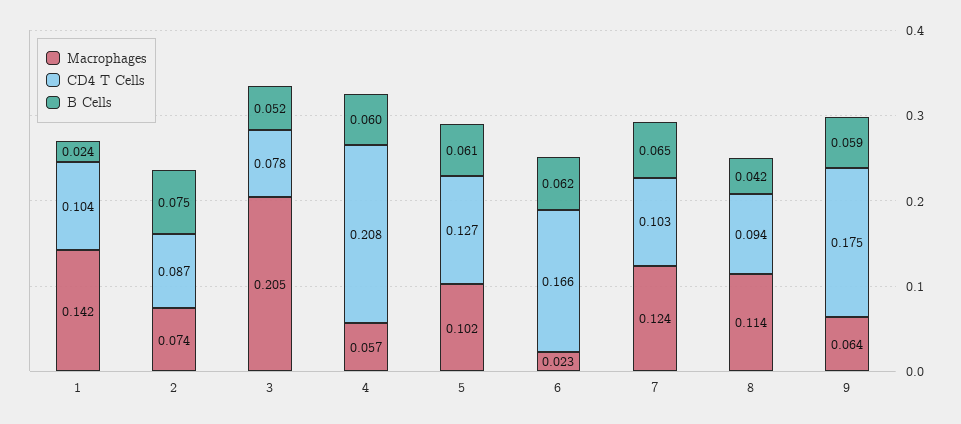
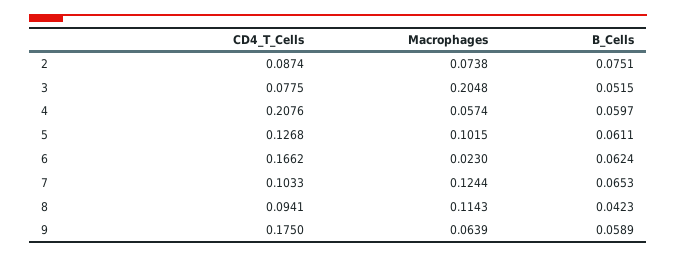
Macrophages, 1: 0.142 -> none
CD4 T Cells, 1: 0.104 -> none
B Cells, 1: 0.024 -> none

